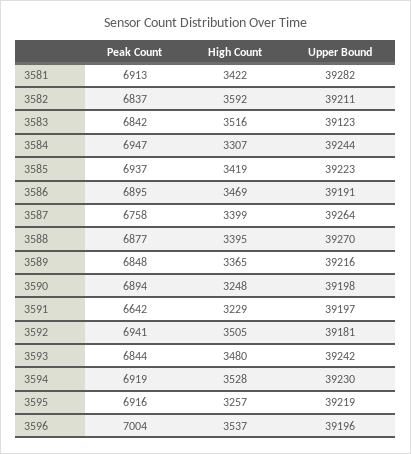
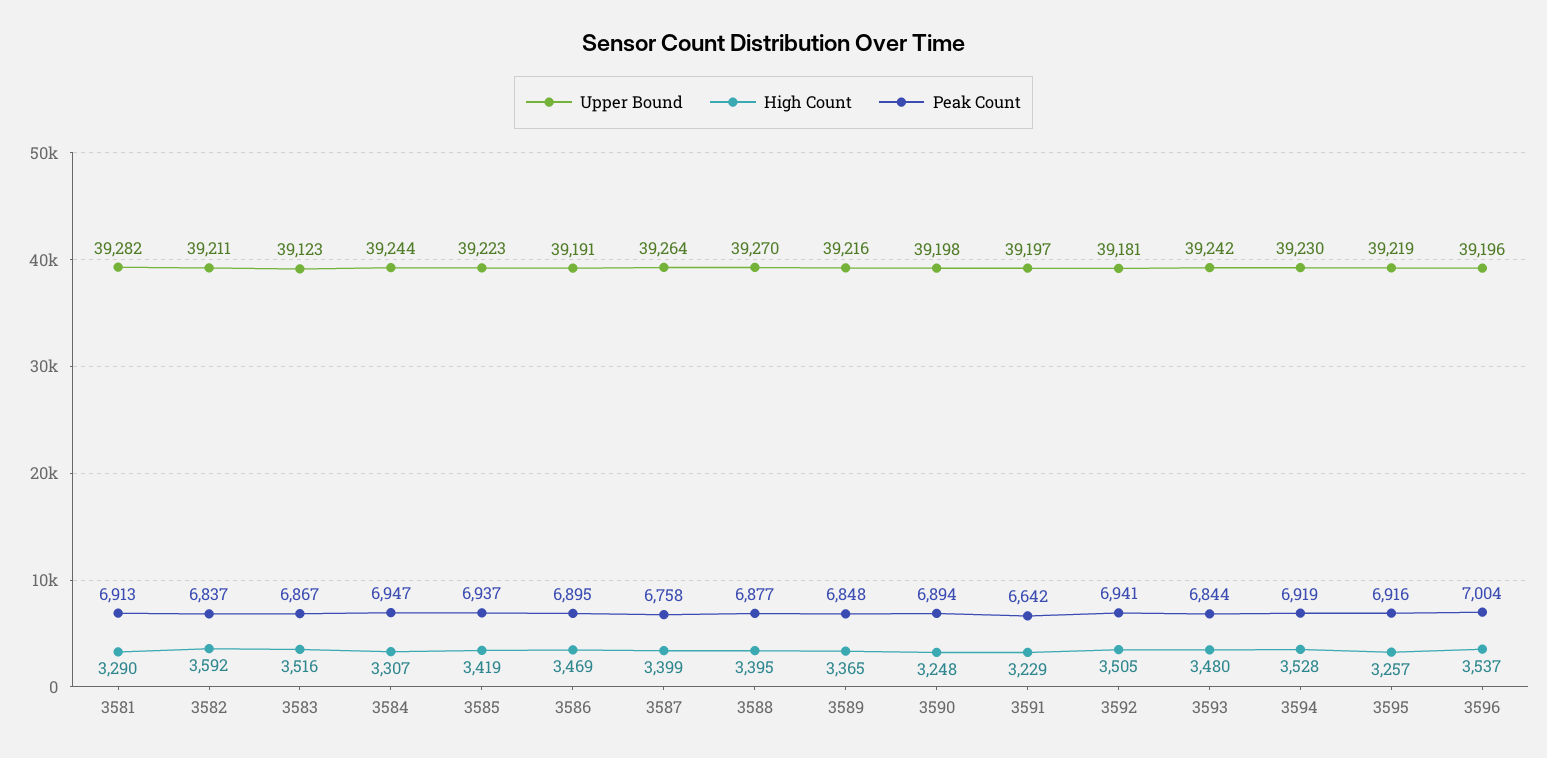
High Count, 3581: 3422 -> 3290
Peak Count, 3583: 6842 -> 6867

